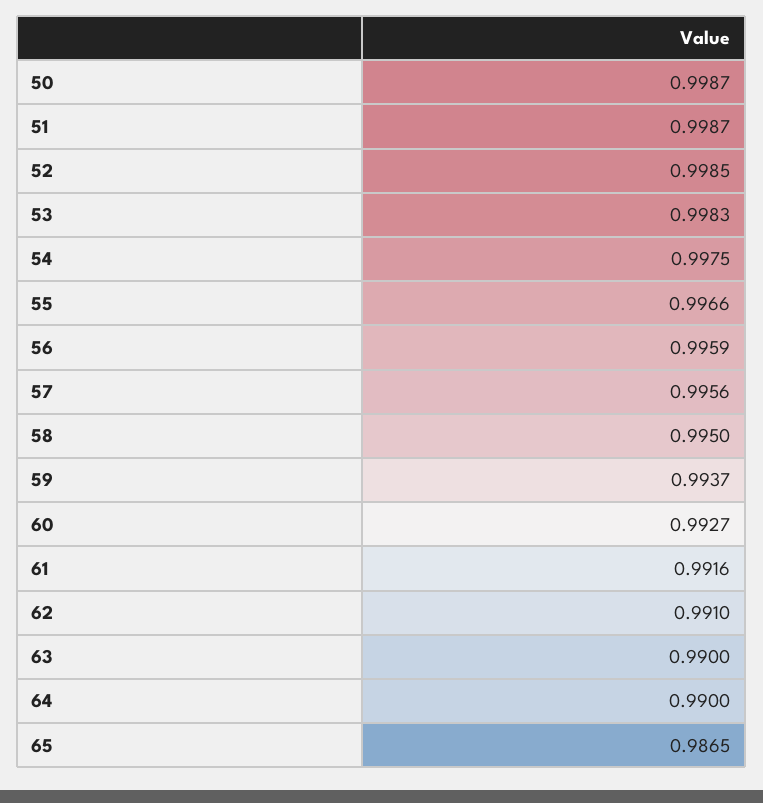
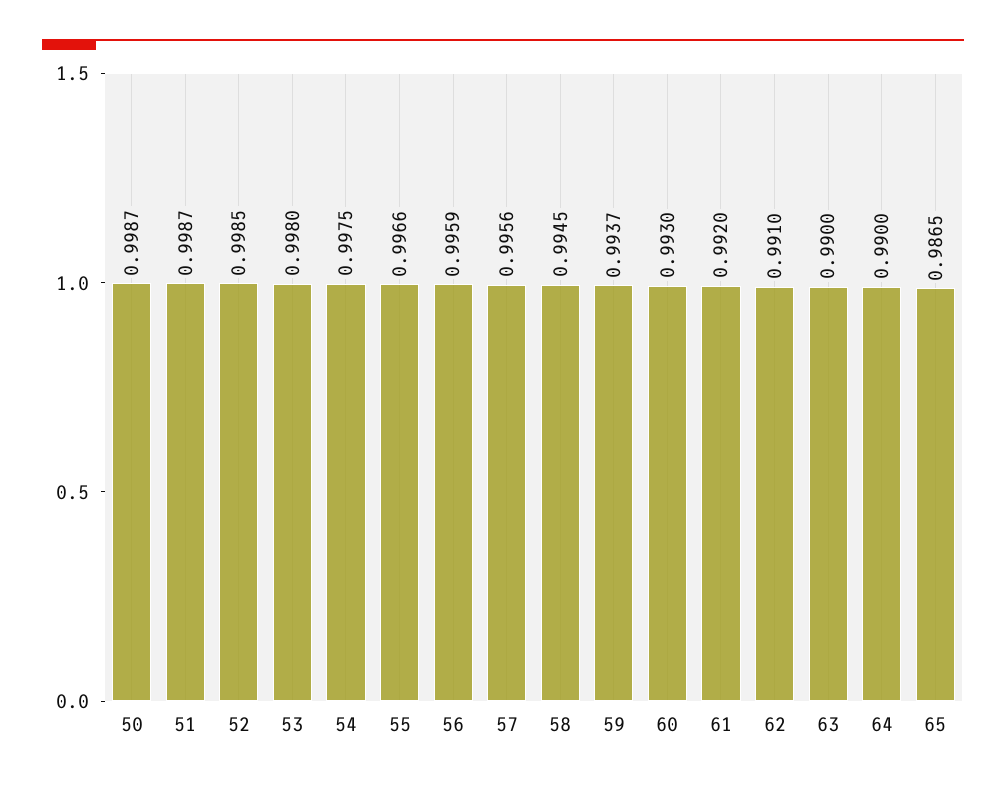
53: 0.9983 -> 0.998
58: 0.995 -> 0.9945
60: 0.9927 -> 0.993
61: 0.9916 -> 0.992

